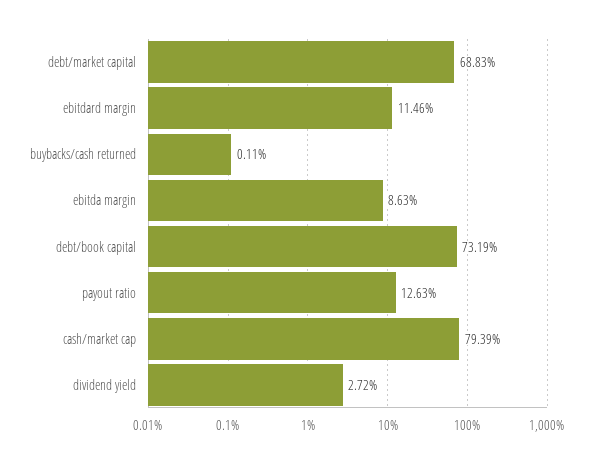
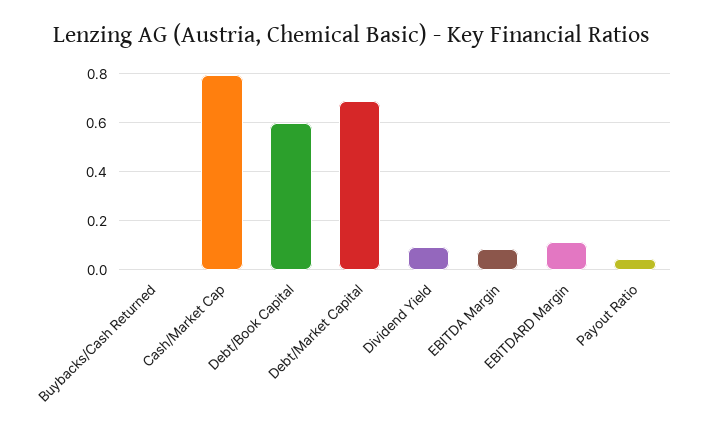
debt/book capital: 0.7319 -> 0.6
payout ratio: 0.1263 -> 0.05
dividend yield: 0.0272 -> 0.1

